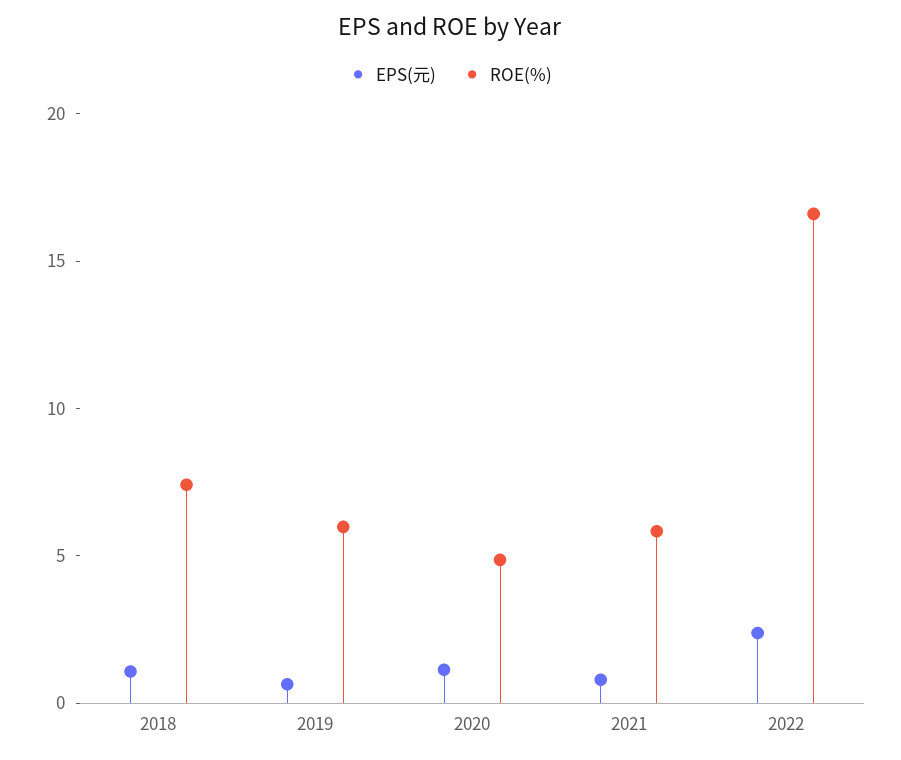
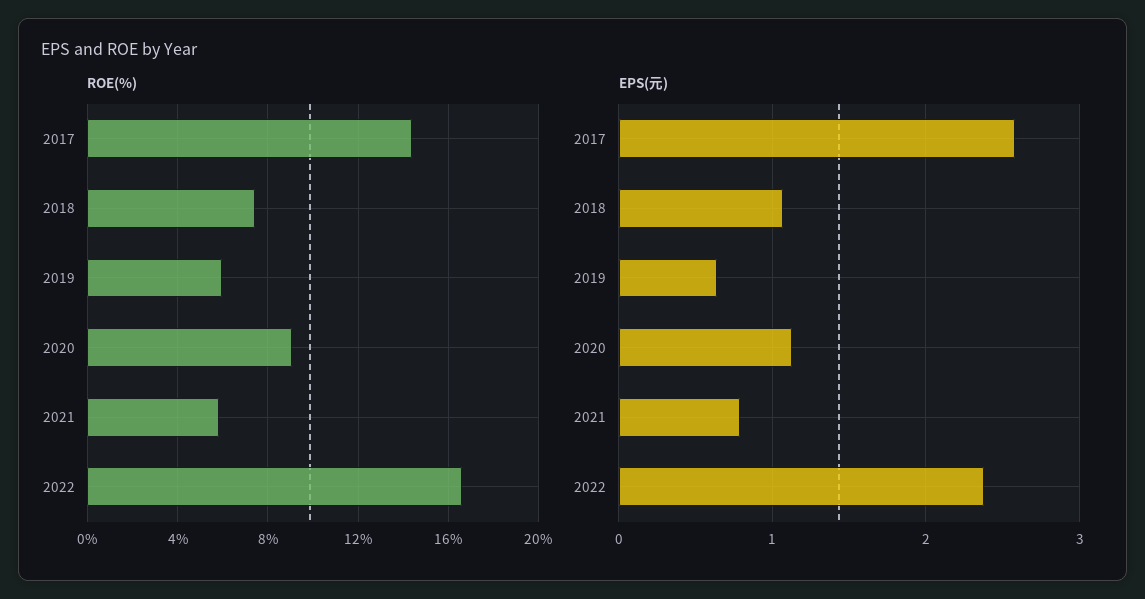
ROE(%), 2020: 5 -> 9
ROE(%), 2017: none -> 14.5
EPS(元), 2017: none -> 2.6

